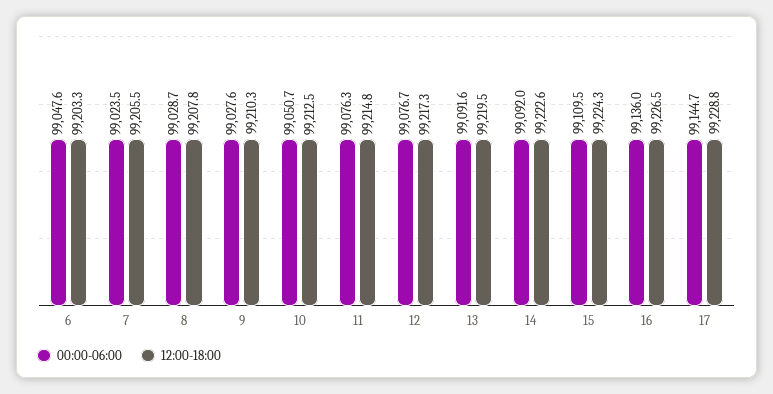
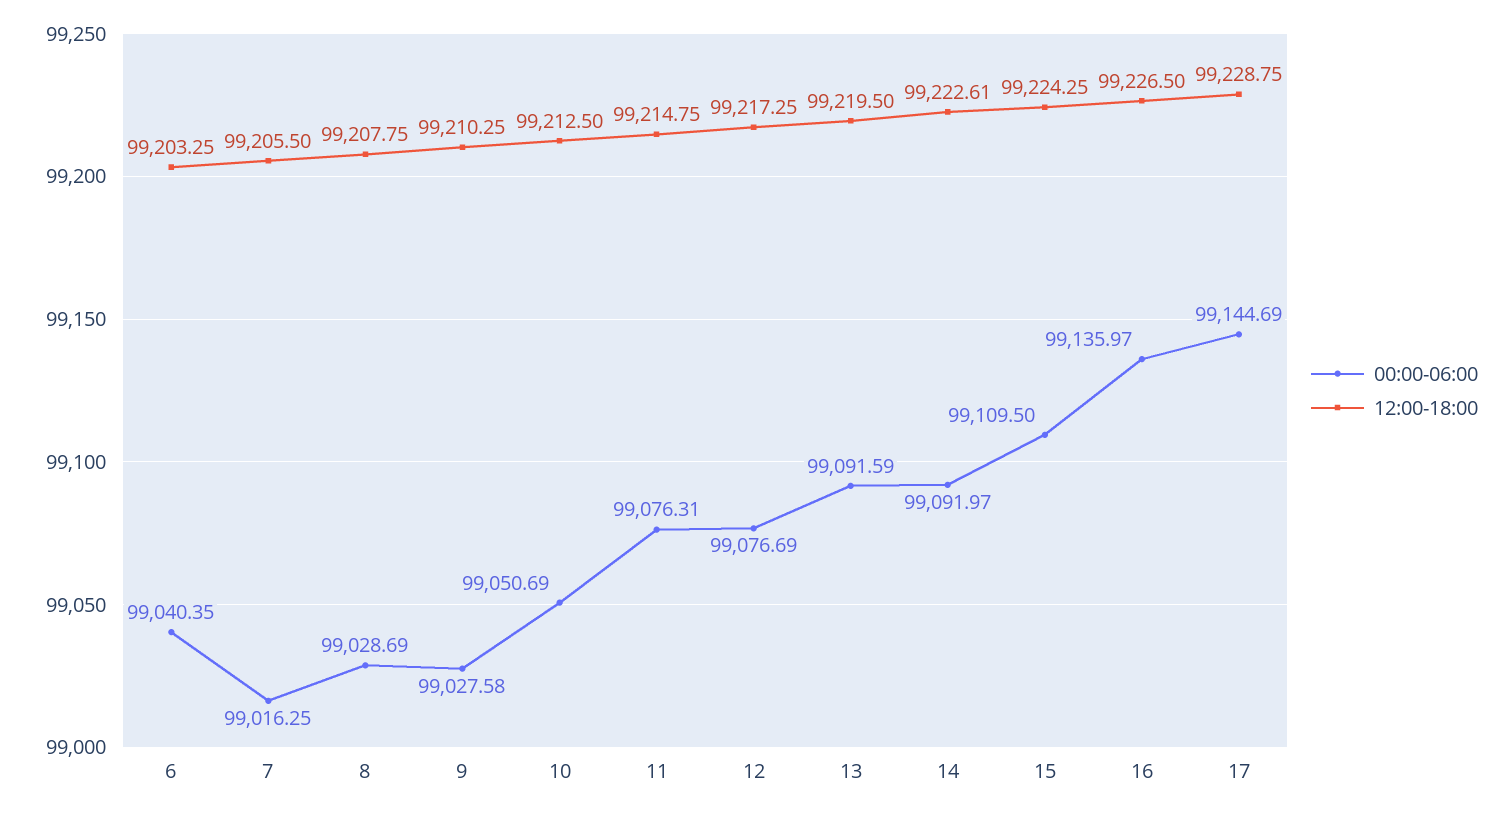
00:00-06:00, 6: 99047.6 -> 99040.35
00:00-06:00, 7: 99023.5 -> 99016.25

